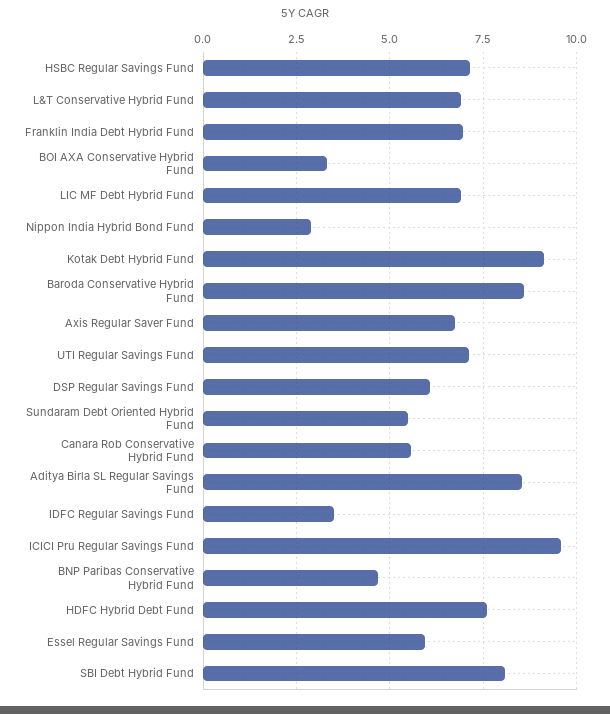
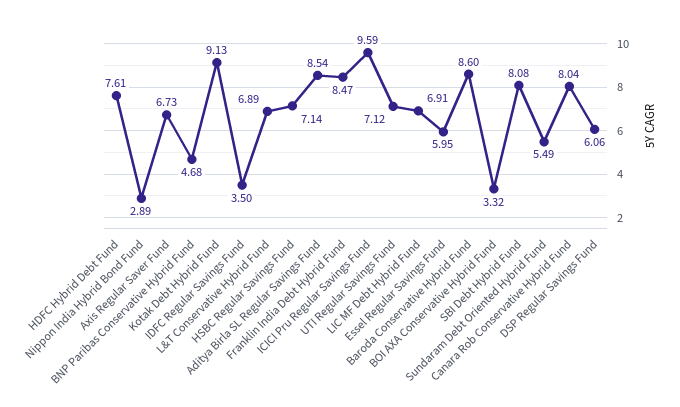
Franklin India Debt Hybrid Fund: 7 -> 8.47
Canara Rob Conservative Hybrid Fund: 5.5 -> 8.04

